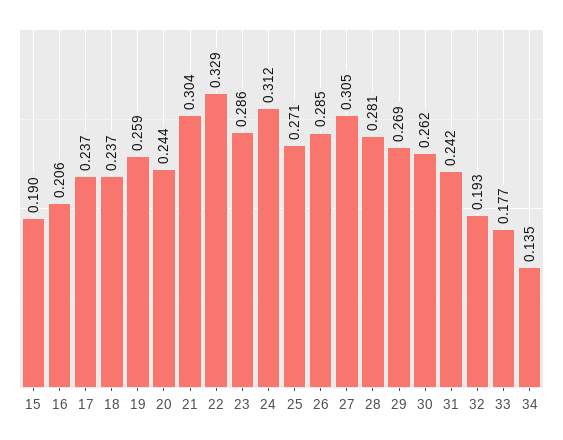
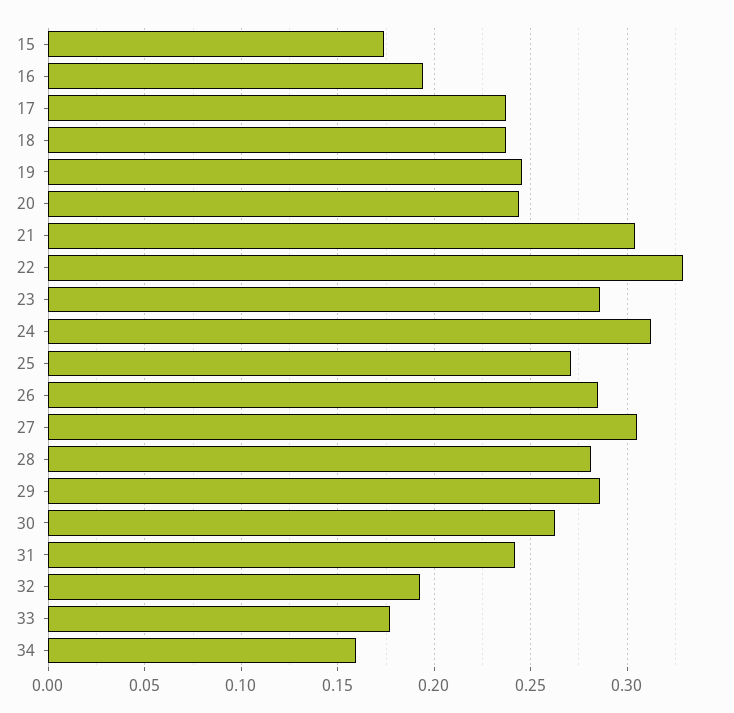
15: 0.19 -> 0.175
16: 0.206 -> 0.195
19: 0.259 -> 0.245
29: 0.269 -> 0.285
34: 0.135 -> 0.16

